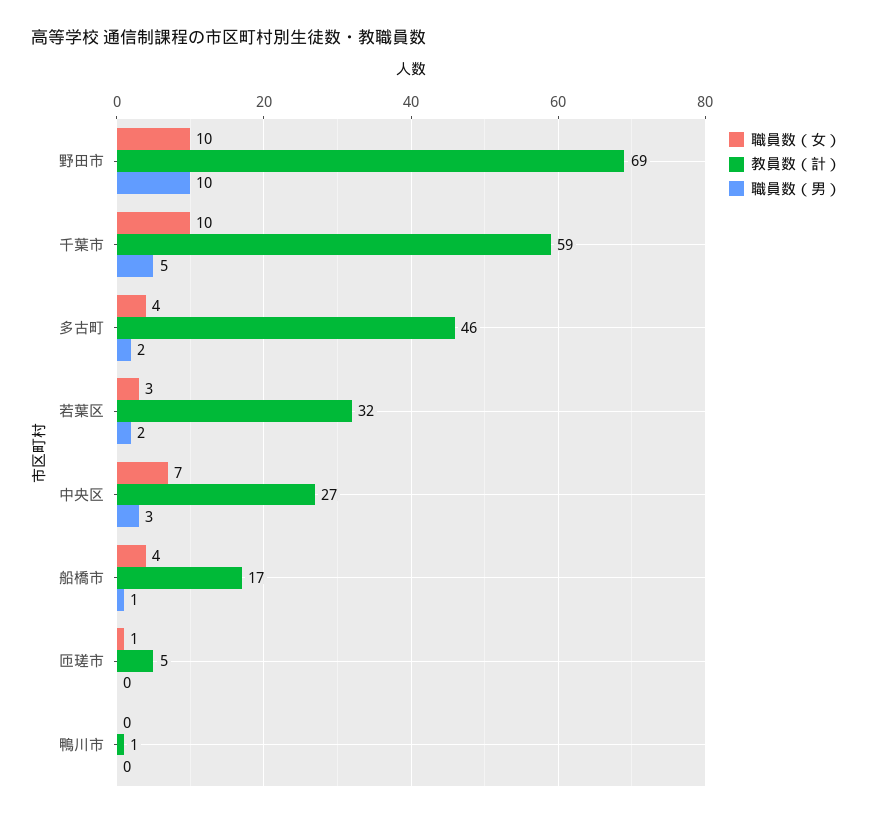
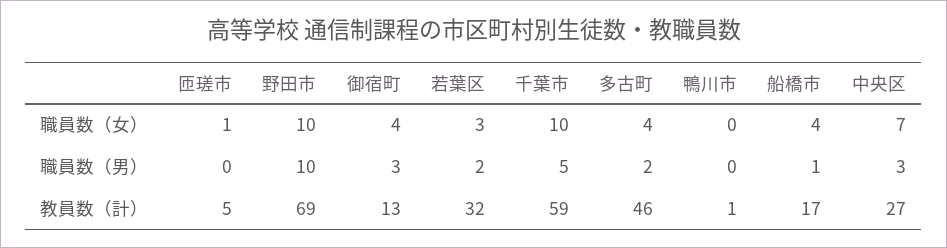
職員数（女）, 御宿町: none -> 4
職員数（男）, 御宿町: none -> 3
教員数（計）, 御宿町: none -> 13

